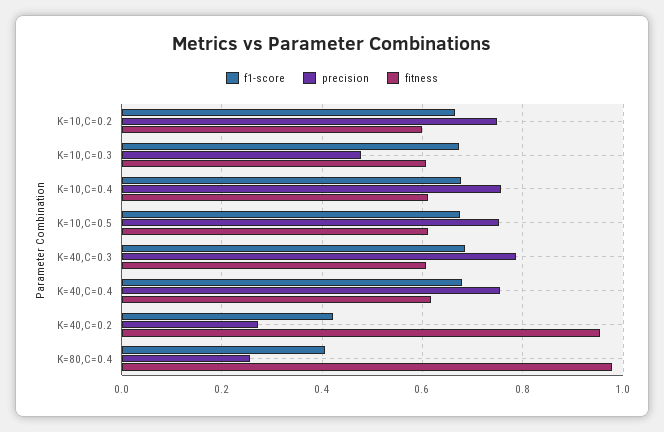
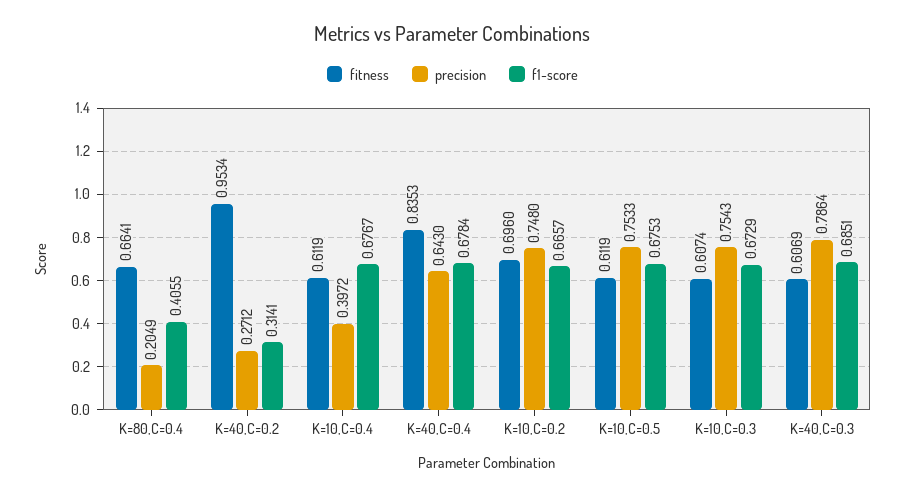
fitness, K=10,C=0.2: 0.6 -> 0.696
precision, K=10,C=0.3: 0.48 -> 0.7543
precision, K=10,C=0.4: 0.76 -> 0.3972
precision, K=40,C=0.4: 0.76 -> 0.643
fitness, K=40,C=0.4: 0.62 -> 0.8353
f1-score, K=40,C=0.2: 0.42 -> 0.3141
precision, K=80,C=0.4: 0.26 -> 0.2049
fitness, K=80,C=0.4: 0.98 -> 0.6641

